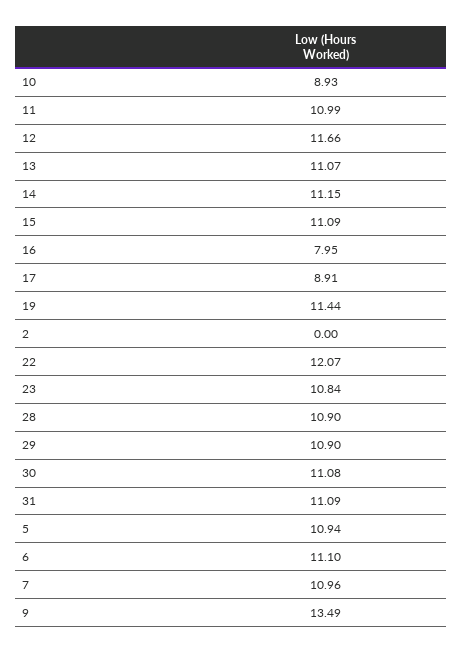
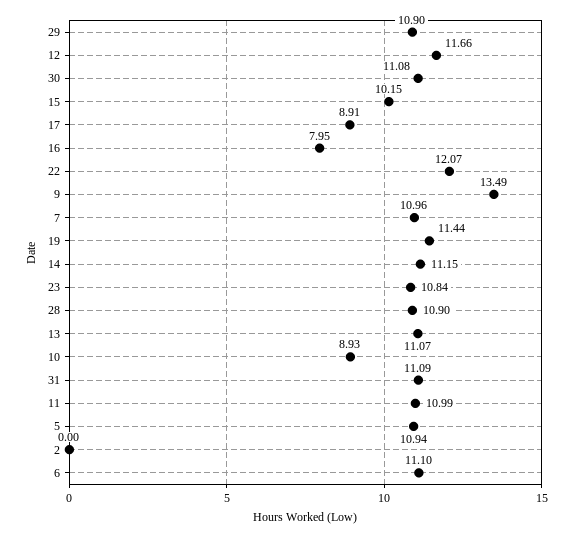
15: 11.09 -> 10.15

